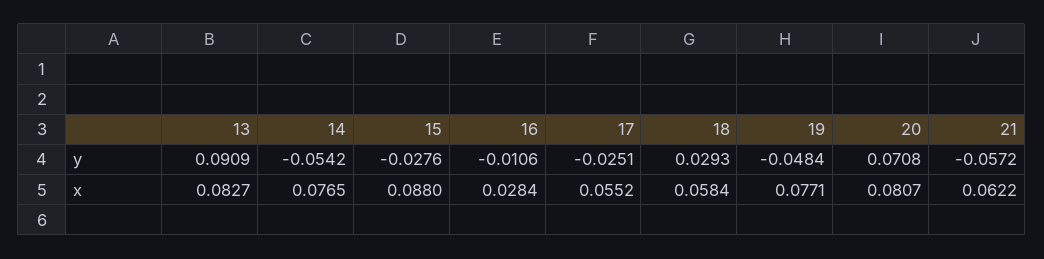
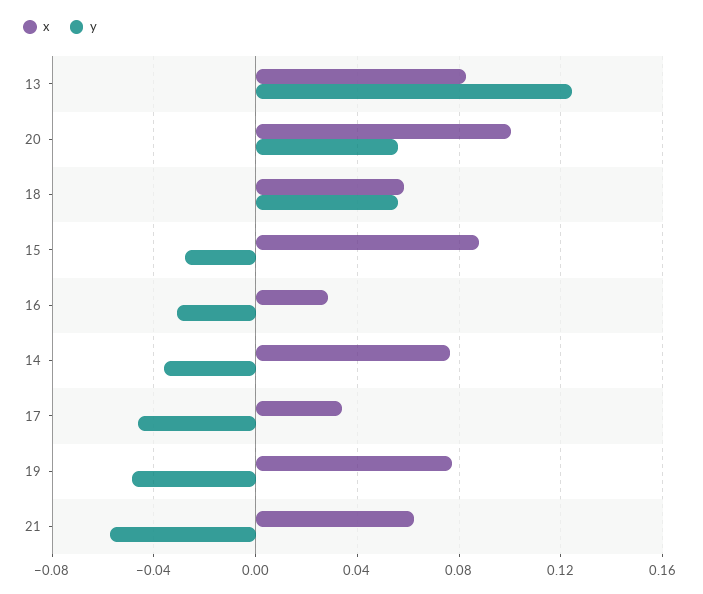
y, 13: 0.0909 -> 0.125
y, 14: -0.0542 -> -0.035
y, 16: -0.0106 -> -0.03
y, 17: -0.0251 -> -0.045
y, 18: 0.0293 -> 0.055
y, 20: 0.0708 -> 0.055
x, 17: 0.0552 -> 0.035
x, 20: 0.0807 -> 0.1

